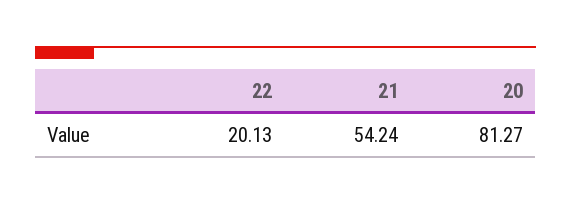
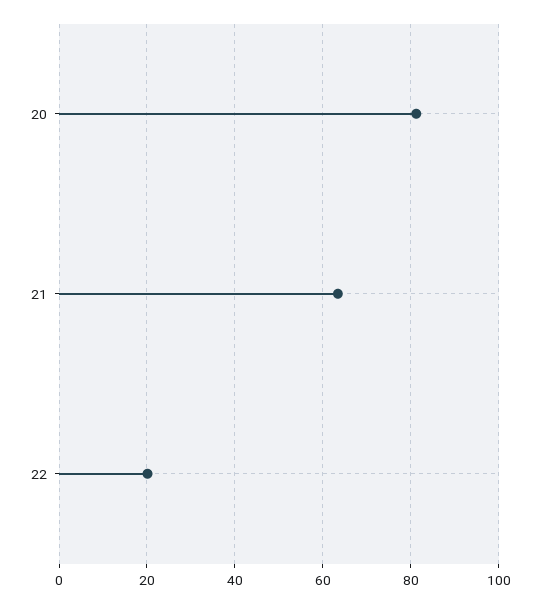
21: 54.24 -> 64

